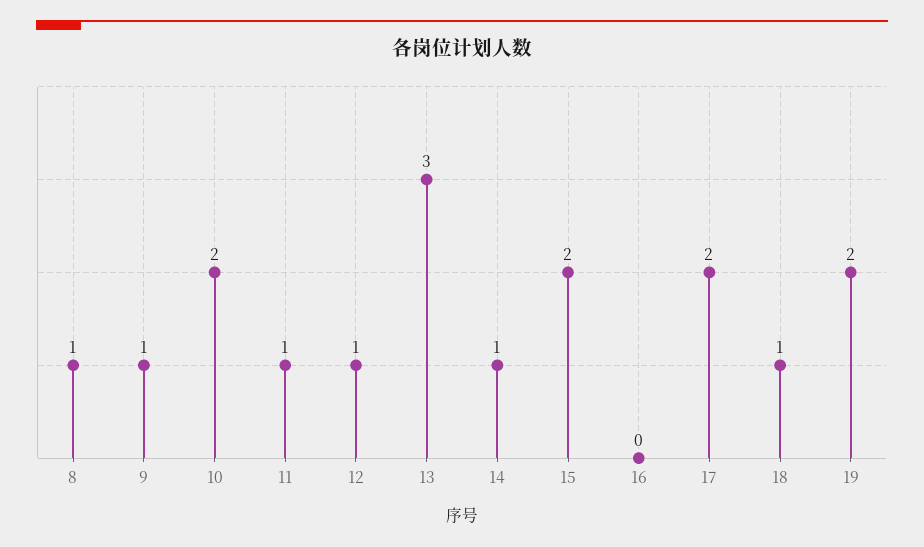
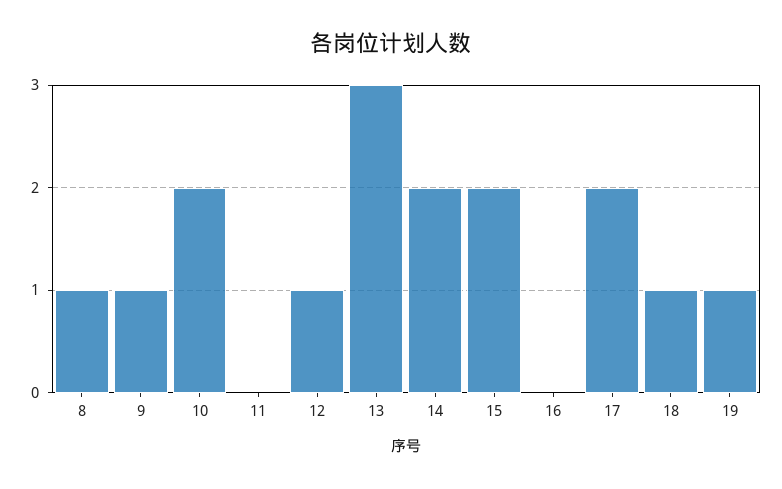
11: 1 -> 0
14: 1 -> 2
19: 2 -> 1

